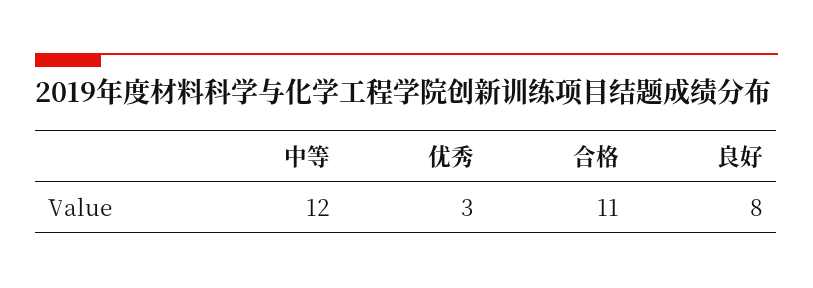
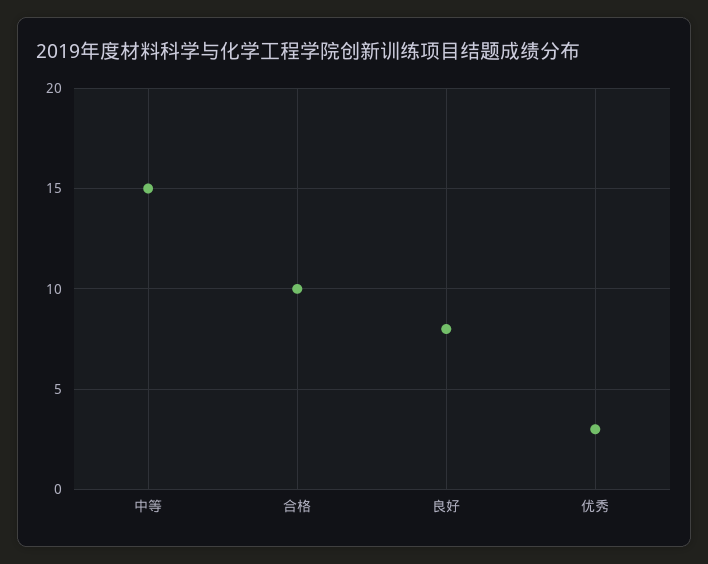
中等: 12 -> 15
合格: 11 -> 10

